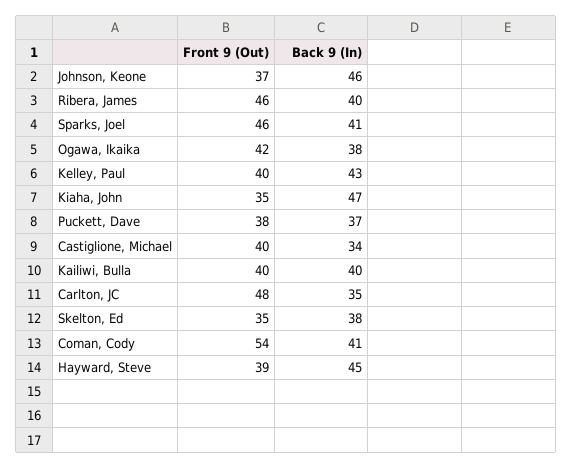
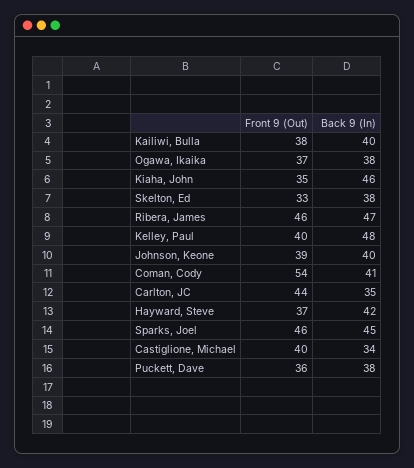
Front 9 (Out), Johnson, Keone: 37 -> 39
Back 9 (In), Johnson, Keone: 46 -> 40
Back 9 (In), Ribera, James: 40 -> 47
Back 9 (In), Sparks, Joel: 41 -> 45
Front 9 (Out), Ogawa, Ikaika: 42 -> 37
Back 9 (In), Kelley, Paul: 43 -> 48
Back 9 (In), Kiaha, John: 47 -> 46
Front 9 (Out), Puckett, Dave: 38 -> 36
Back 9 (In), Puckett, Dave: 37 -> 38
Front 9 (Out), Kailiwi, Bulla: 40 -> 38
Front 9 (Out), Carlton, JC: 48 -> 44
Front 9 (Out), Skelton, Ed: 35 -> 33
Front 9 (Out), Hayward, Steve: 39 -> 37
Back 9 (In), Hayward, Steve: 45 -> 42

